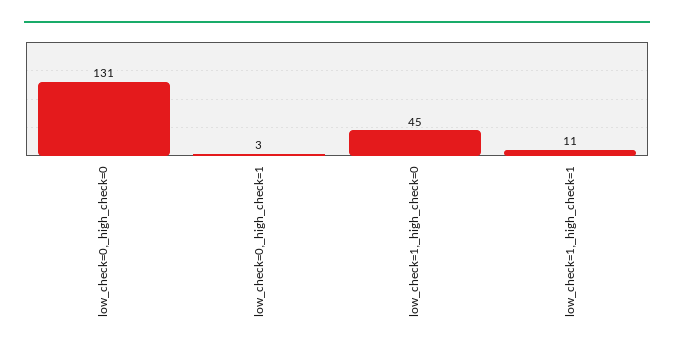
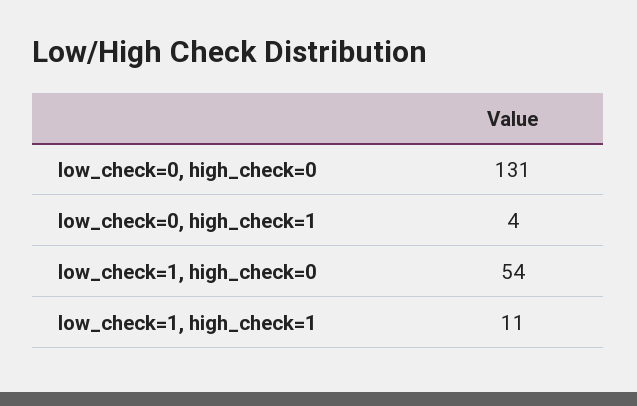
low_check=0,_high_check=1: 3 -> 4
low_check=1,_high_check=0: 45 -> 54

